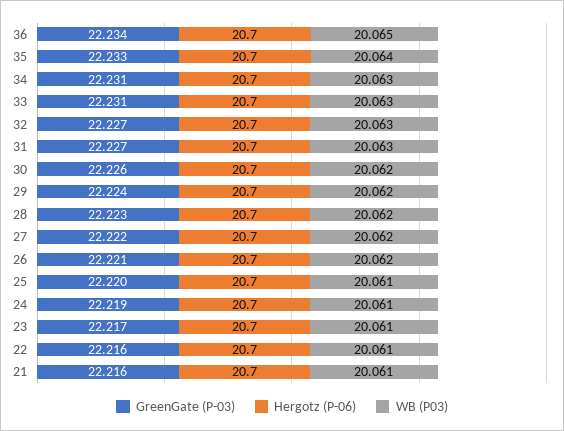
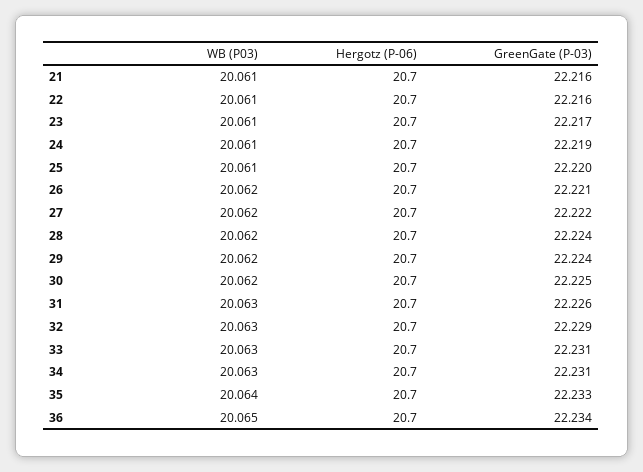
GreenGate (P-03), 32: 22.227 -> 22.229
GreenGate (P-03), 31: 22.227 -> 22.226
GreenGate (P-03), 30: 22.226 -> 22.225
GreenGate (P-03), 28: 22.223 -> 22.224

